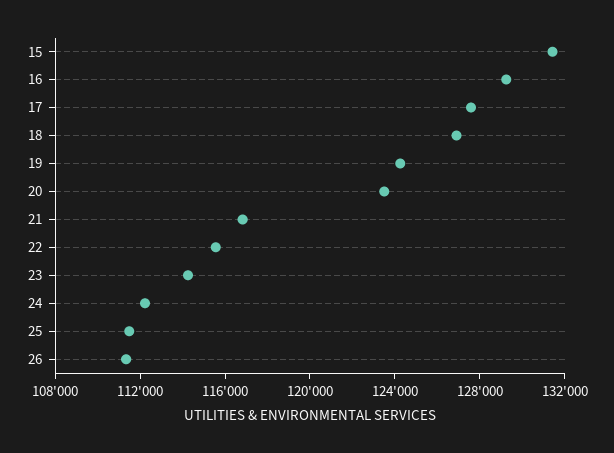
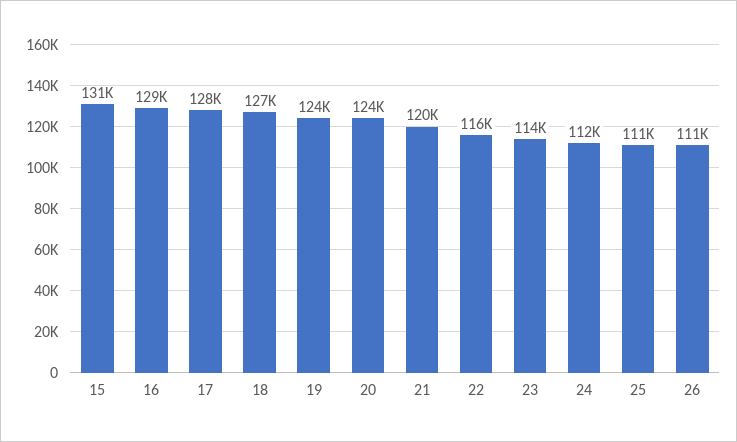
21: 117000 -> 120000

